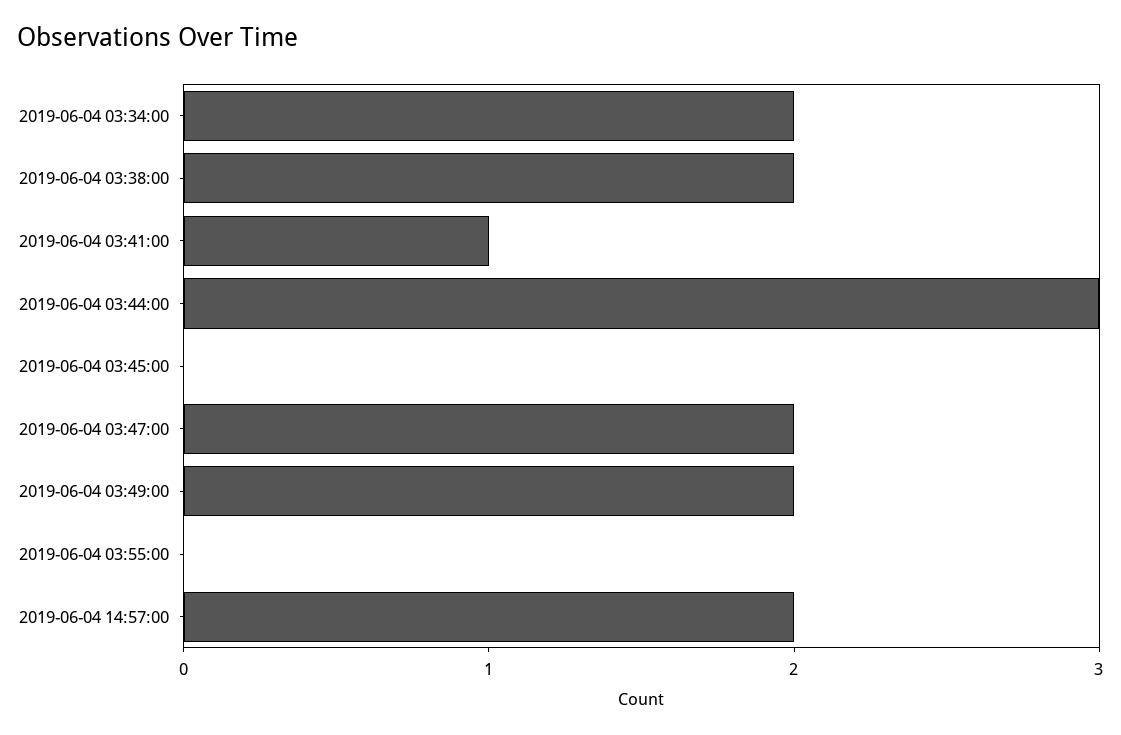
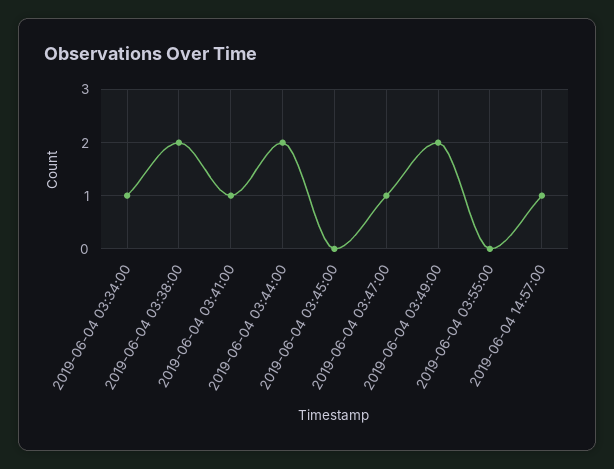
2019-06-04 03:34:00: 2 -> 1
2019-06-04 03:44:00: 3 -> 2
2019-06-04 03:47:00: 2 -> 1
2019-06-04 14:57:00: 2 -> 1

